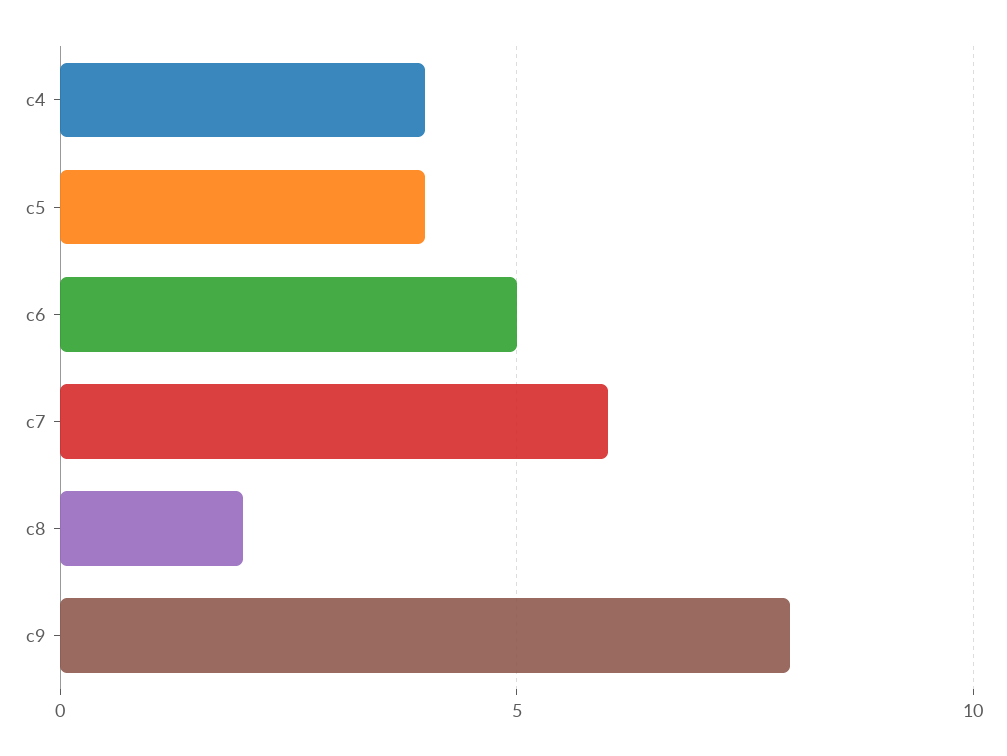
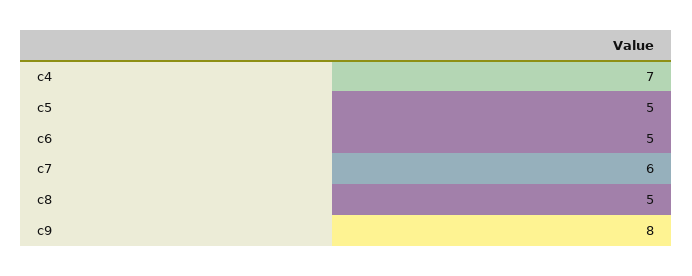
c4: 4 -> 7
c5: 4 -> 5
c8: 2 -> 5

